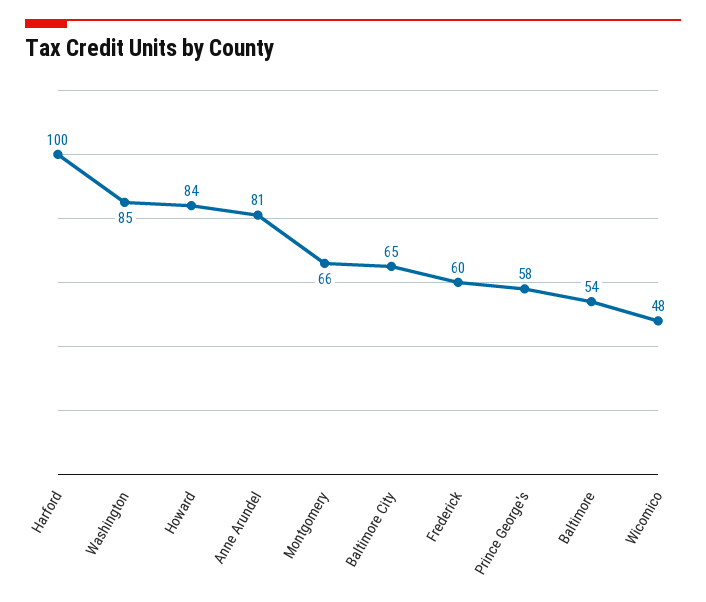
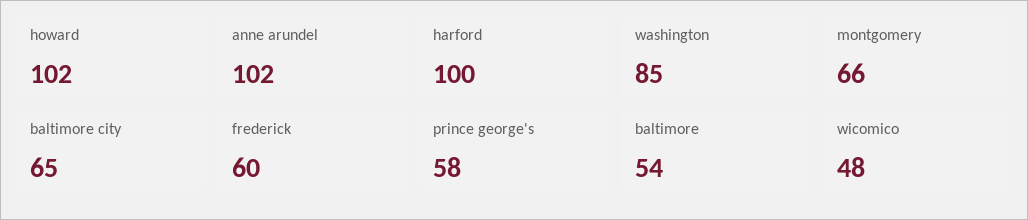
Howard: 84 -> 102
Anne Arundel: 81 -> 102

